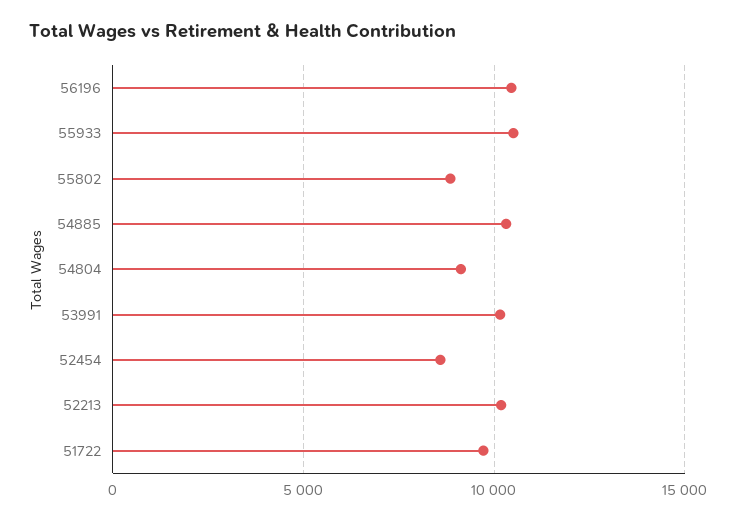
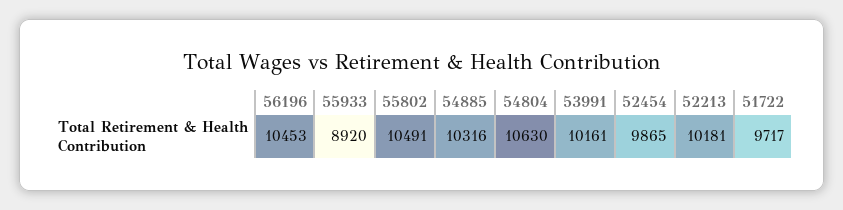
55933: 10500 -> 8920
55802: 9000 -> 10491
54804: 9000 -> 10630
52454: 8500 -> 9865

